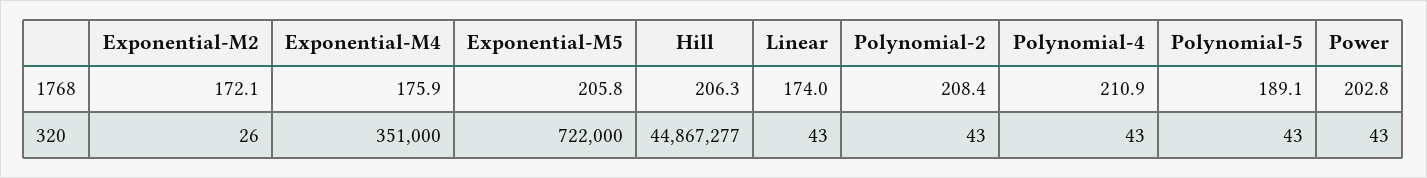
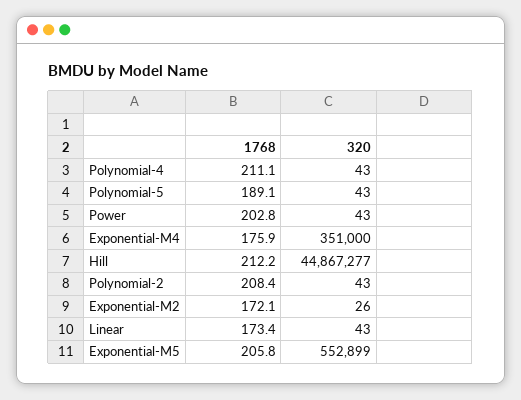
Hill, 1768: 206.3 -> 212.2
Linear, 1768: 174 -> 173.4
Polynomial-4, 1768: 210.9 -> 211.1
Exponential-M5, 320: 722000 -> 552899

